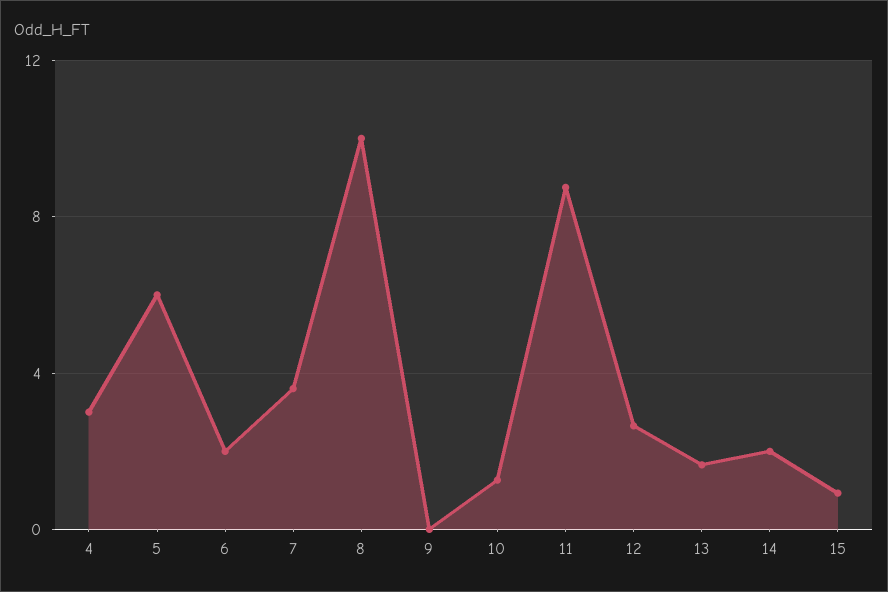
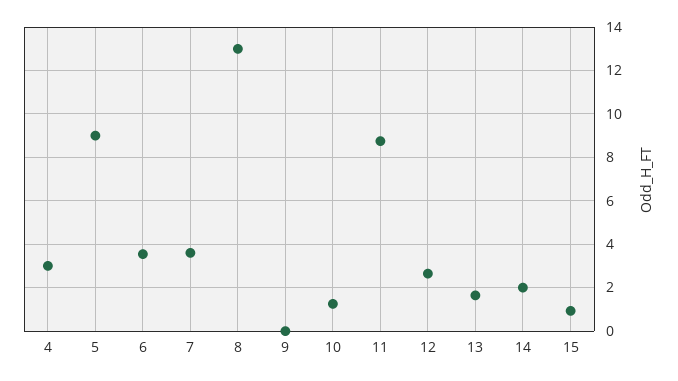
5: 6 -> 9
6: 2 -> 3.5
8: 10 -> 13

